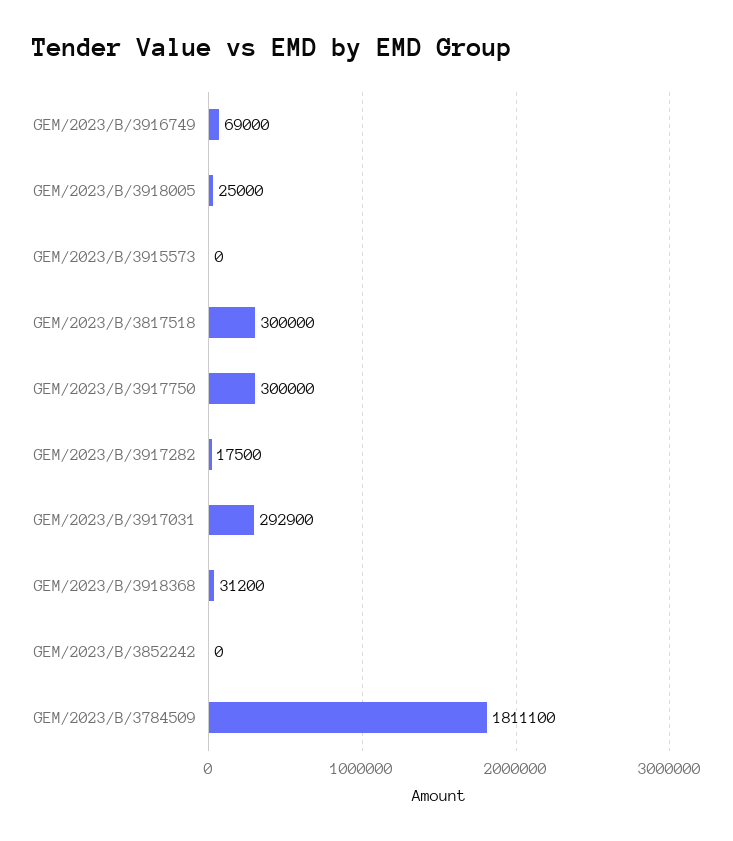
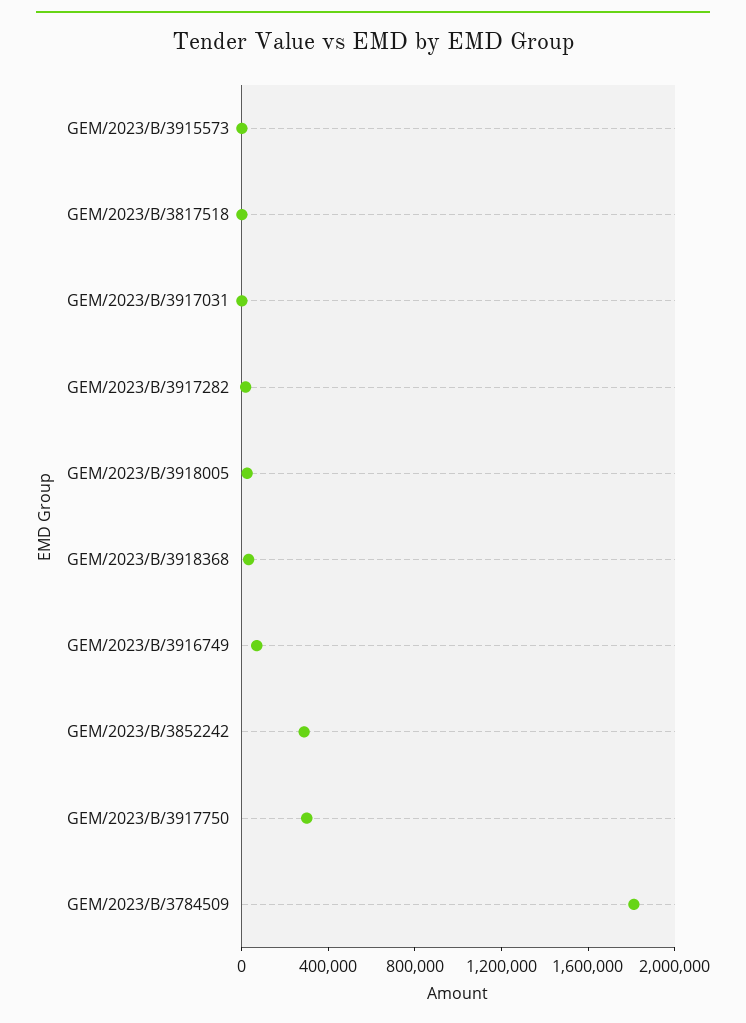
GEM/2023/B/3817518: 300000 -> 0
GEM/2023/B/3917031: 292900 -> 0
GEM/2023/B/3852242: 0 -> 300000

